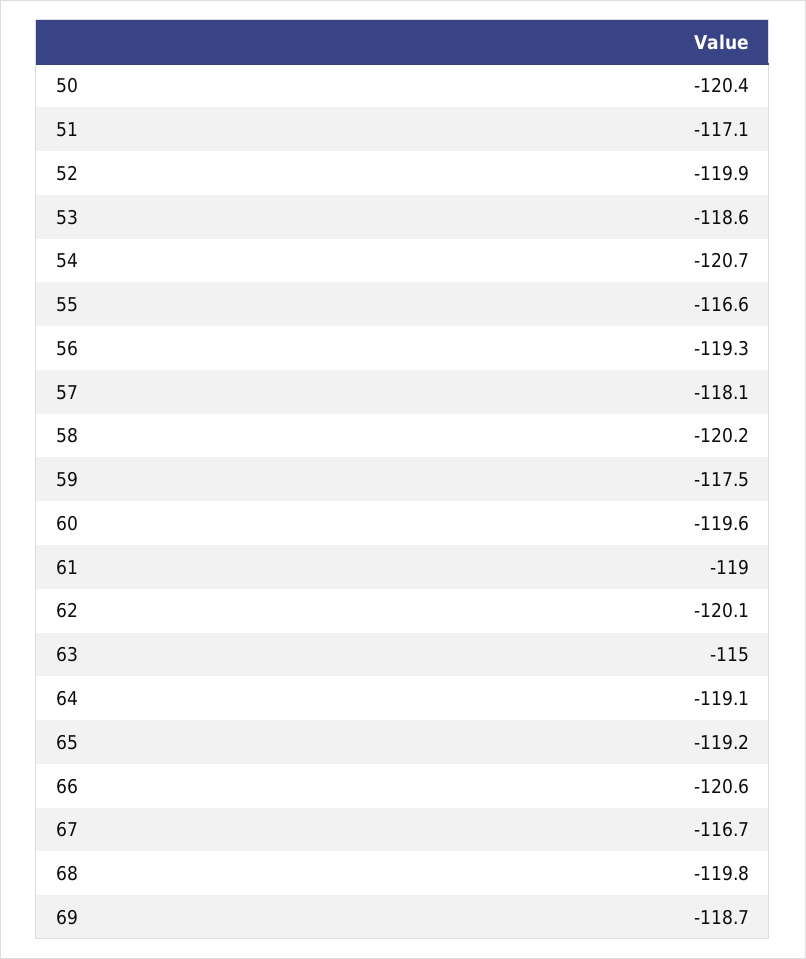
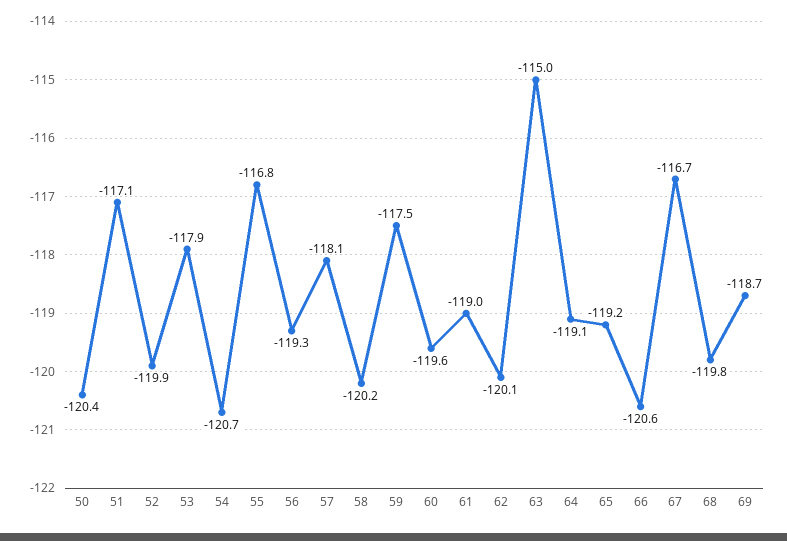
53: -118.6 -> -117.9
55: -116.6 -> -116.8

